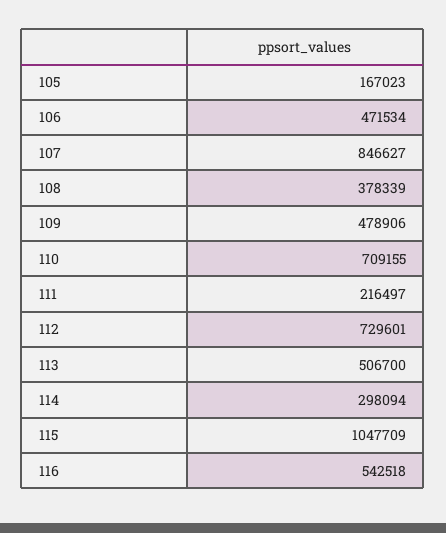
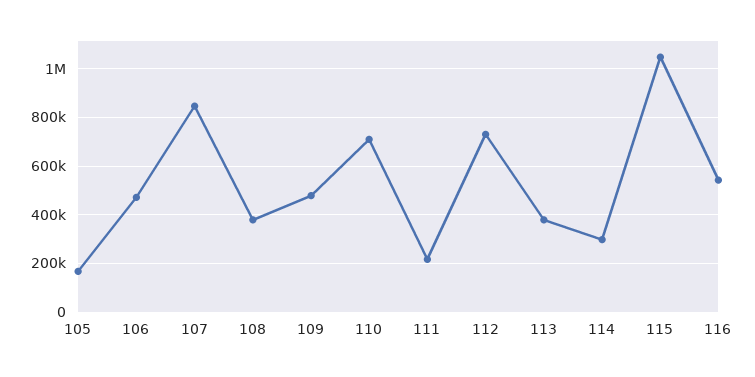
113: 506700 -> 375000

